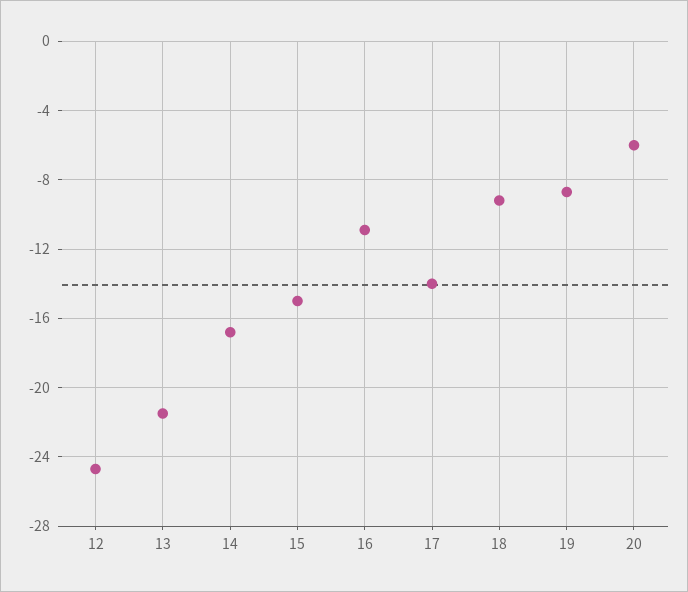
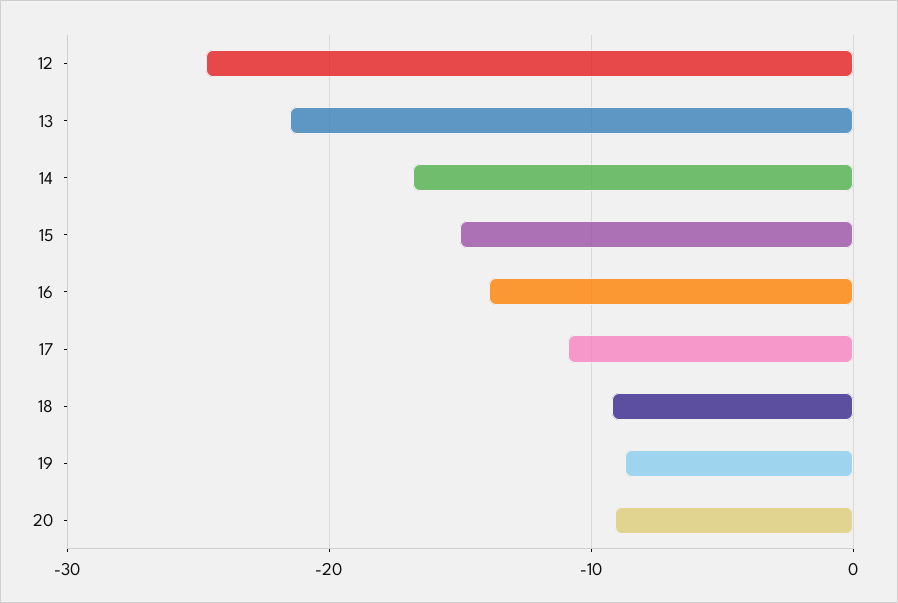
16: -11 -> -14
17: -14 -> -11
20: -6 -> -9

